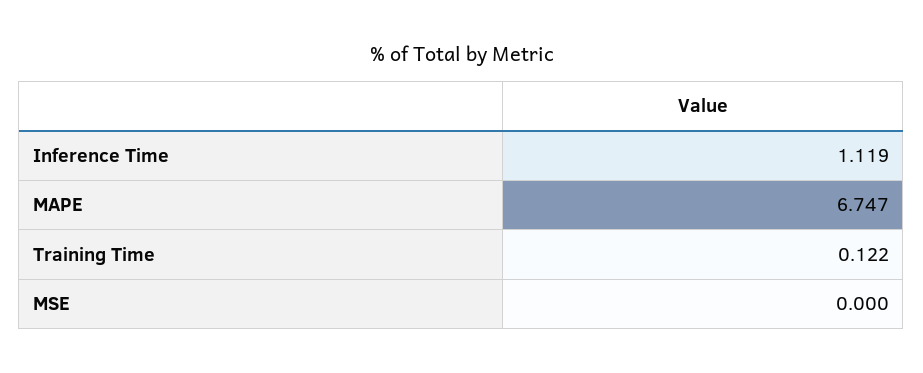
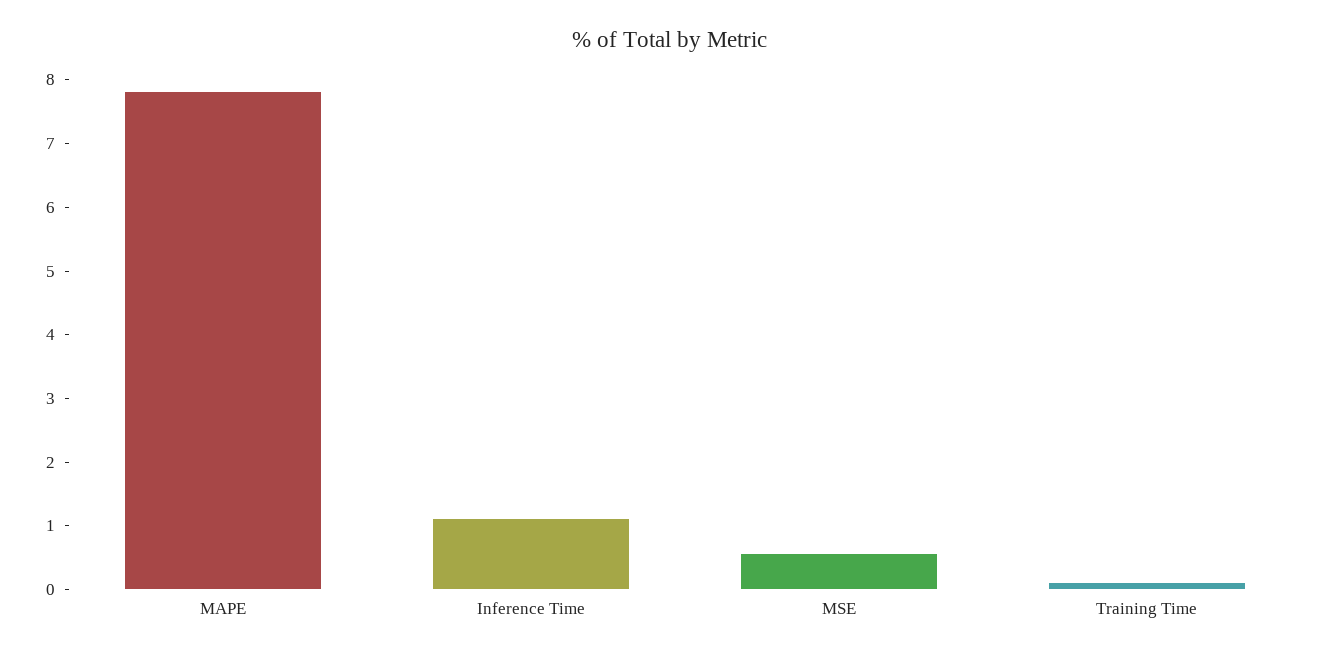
MAPE: 6.747 -> 7.8
MSE: 0 -> 0.6

